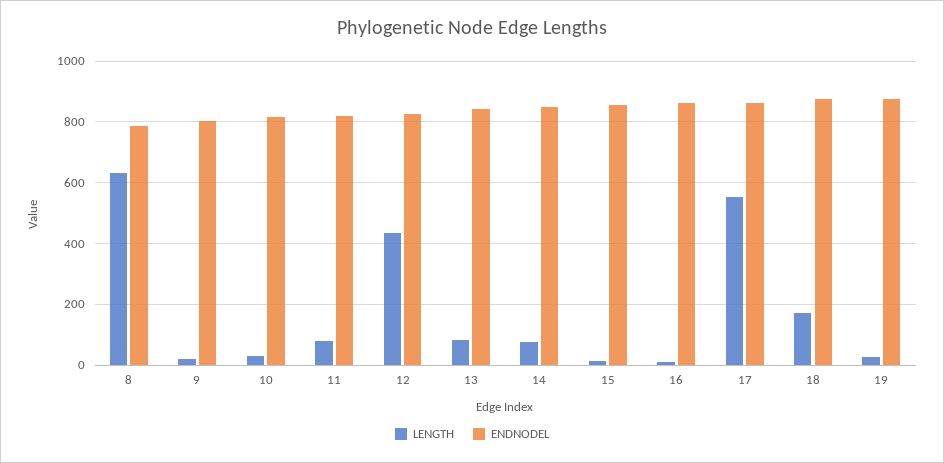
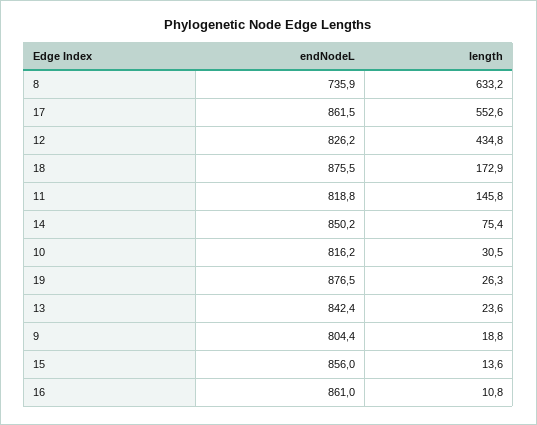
ENDNODEL, 8: 780 -> 735.9
LENGTH, 11: 80 -> 145.8
LENGTH, 13: 80 -> 23.6

